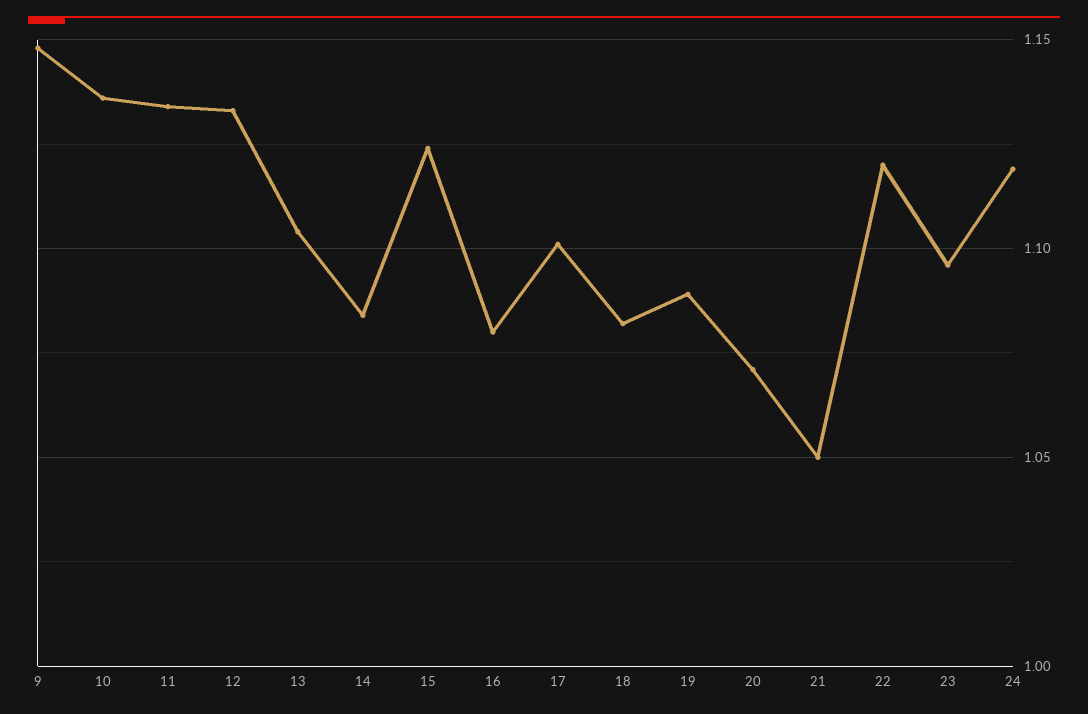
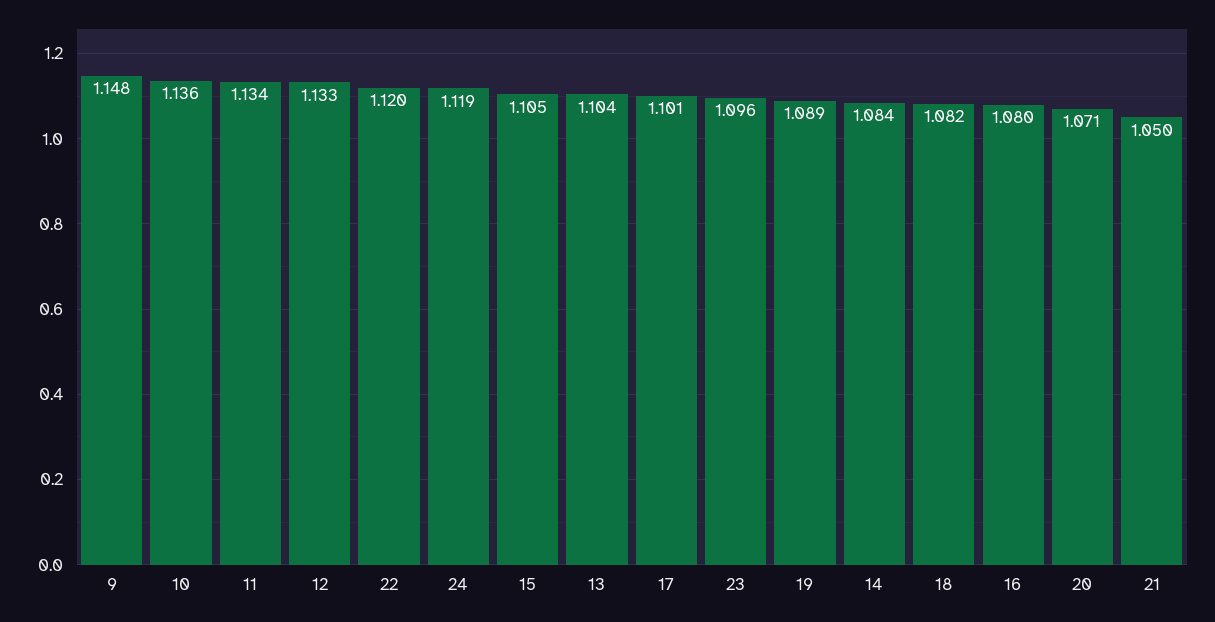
15: 1.125 -> 1.105

